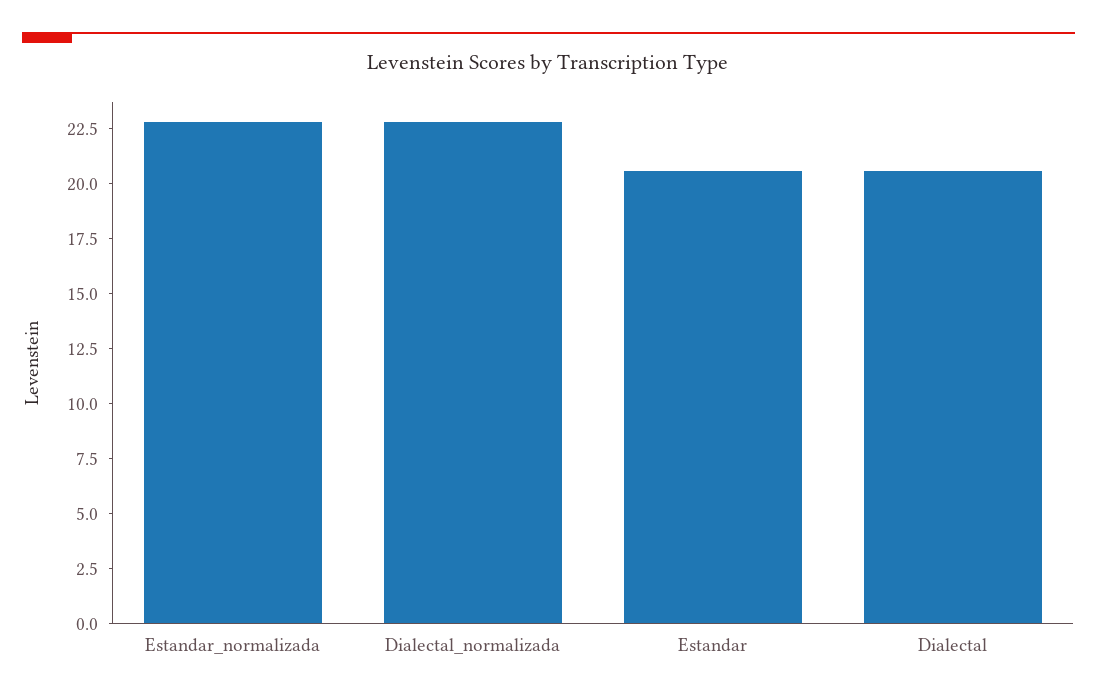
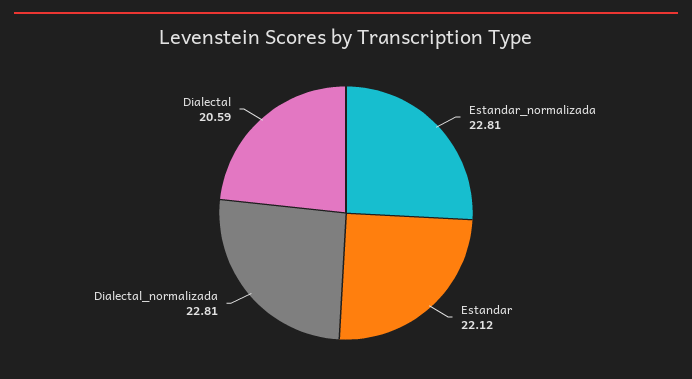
Estandar: 20.5 -> 22.12

